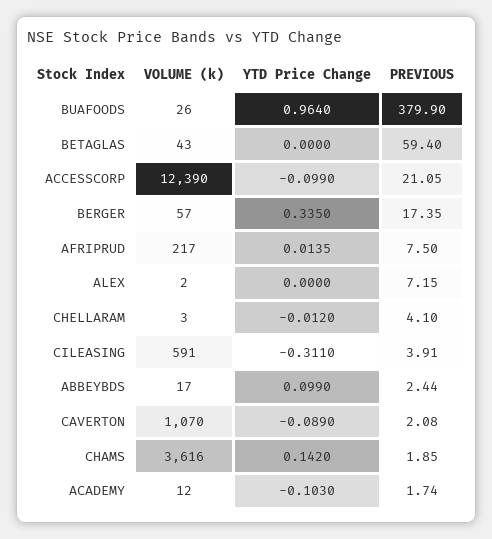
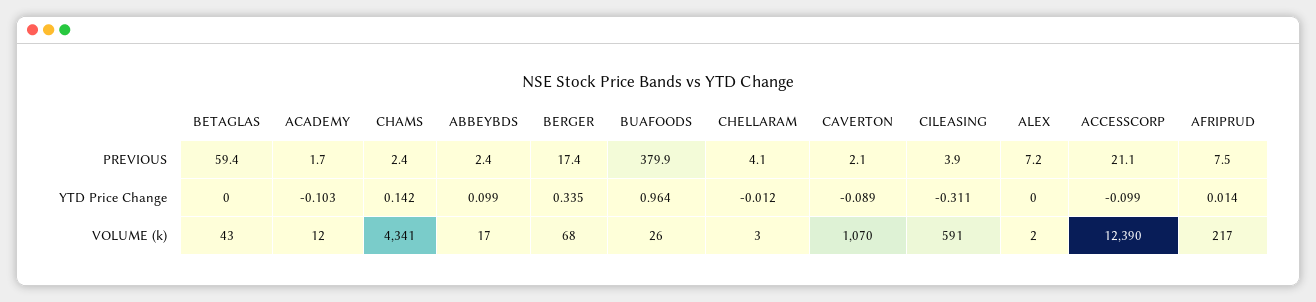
VOLUME (k), BERGER: 57 -> 68
VOLUME (k), CHAMS: 3616 -> 4341
PREVIOUS, CHAMS: 1.85 -> 2.4

